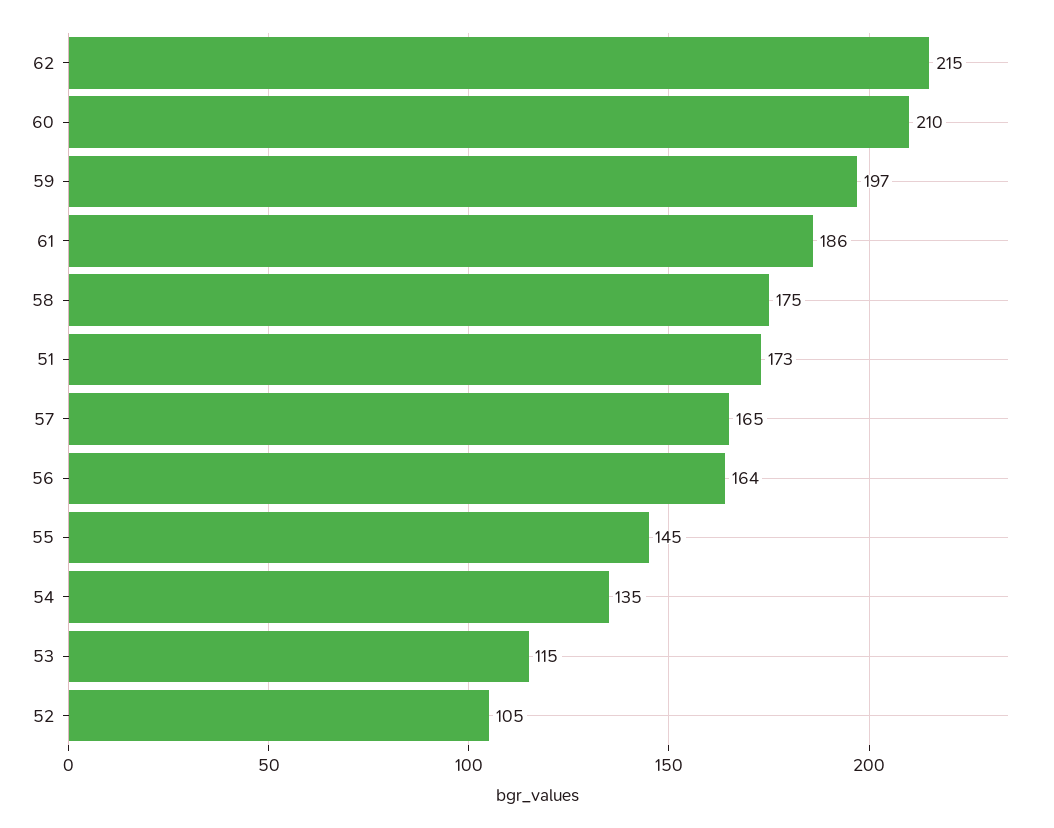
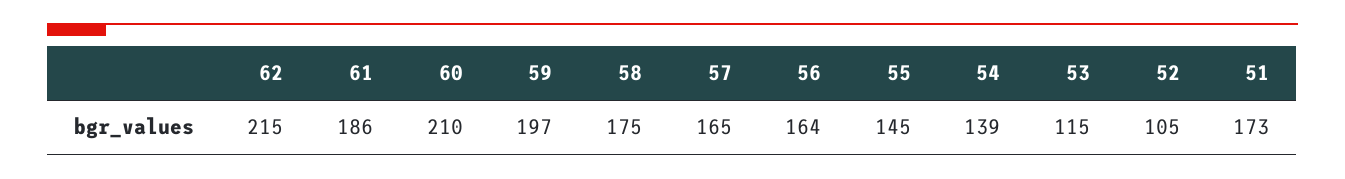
54: 135 -> 139

